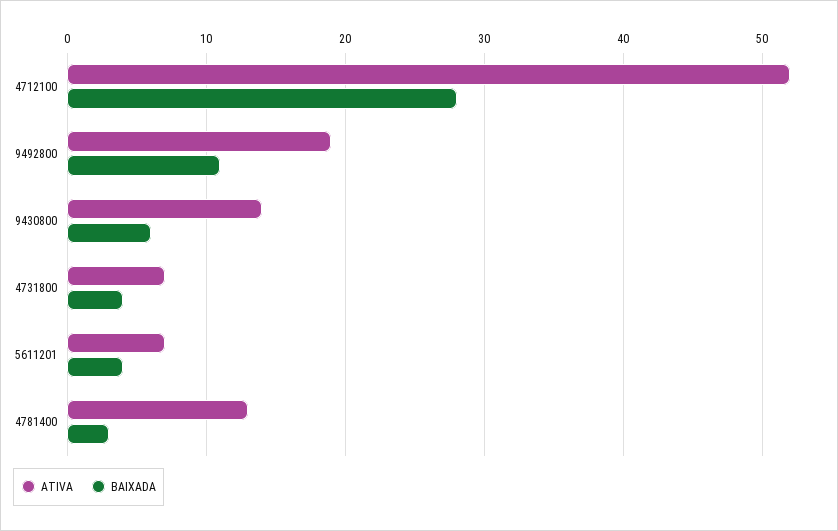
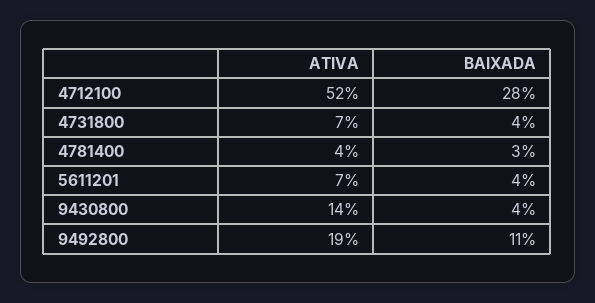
BAIXADA, 9430800: 6 -> 4
ATIVA, 4781400: 13 -> 4

